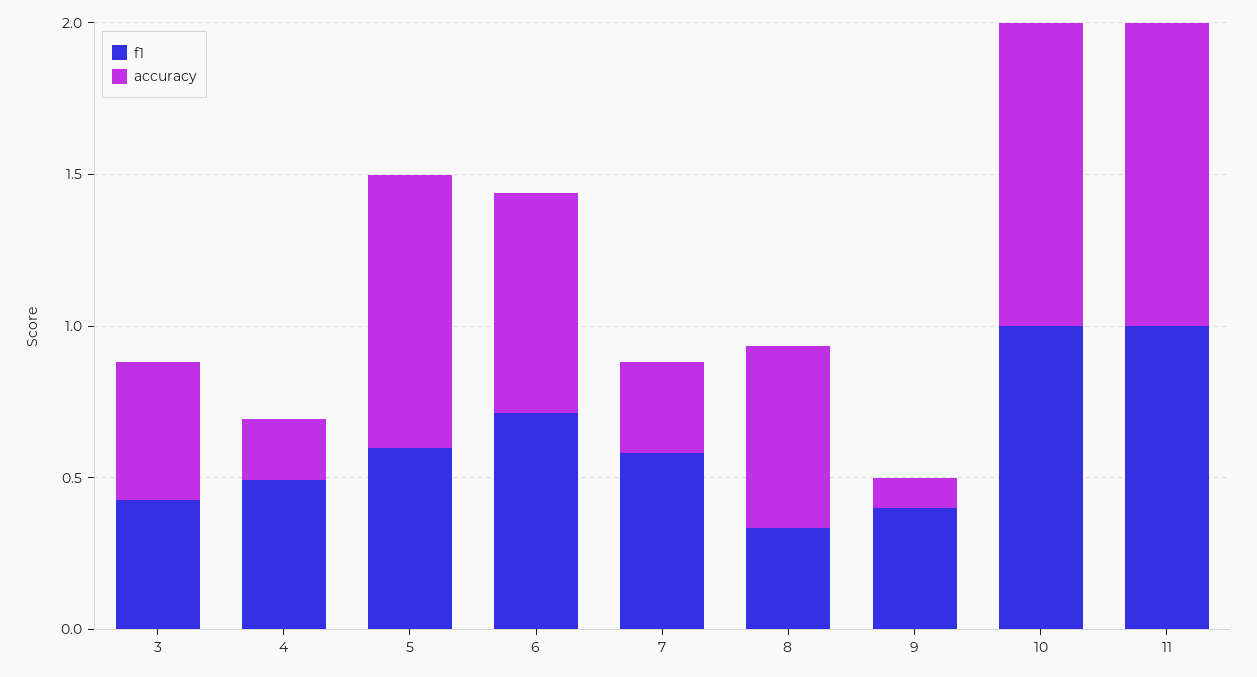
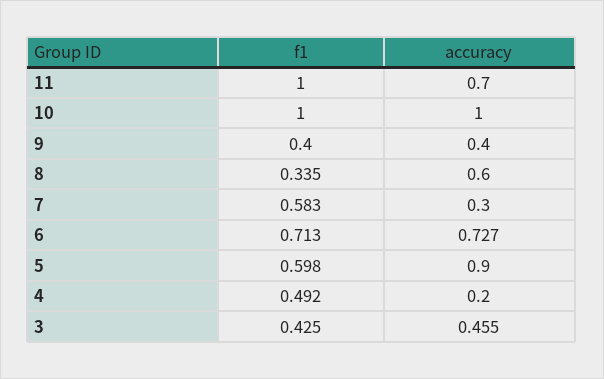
accuracy, 9: 0.1 -> 0.4
accuracy, 11: 1 -> 0.7

